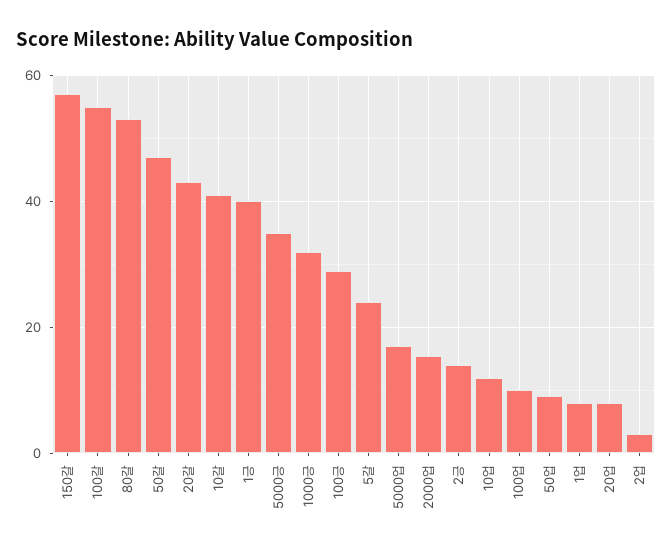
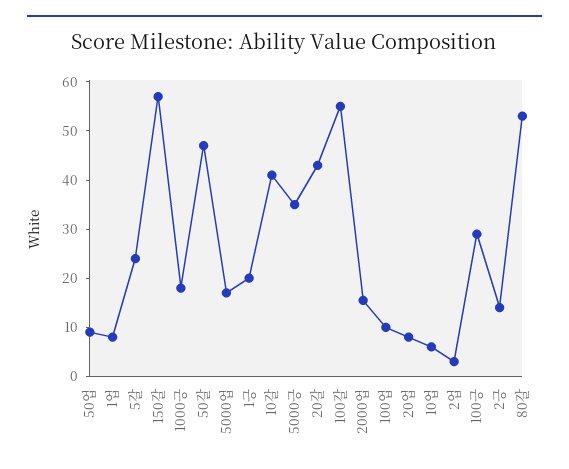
1긍: 40 -> 20
1000긍: 32 -> 18
10업: 12 -> 6

